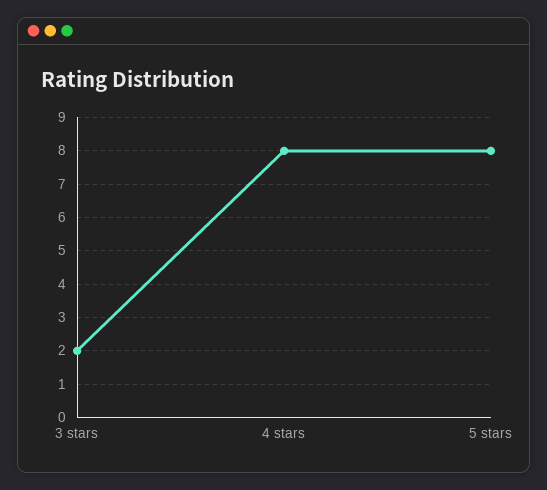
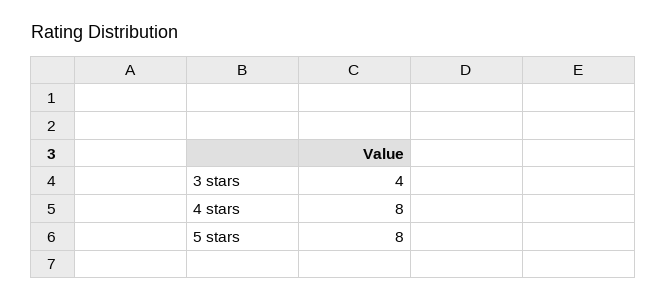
3 stars: 2 -> 4

